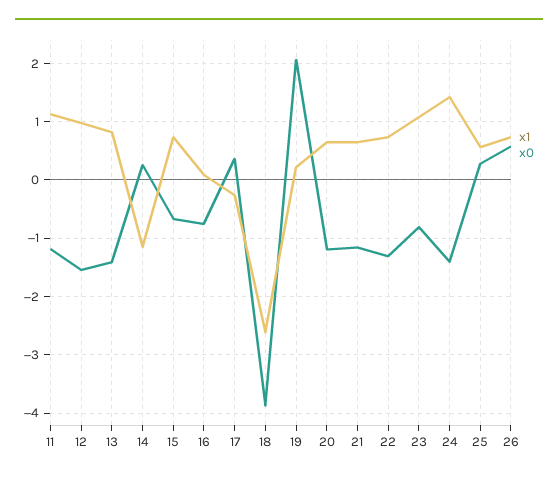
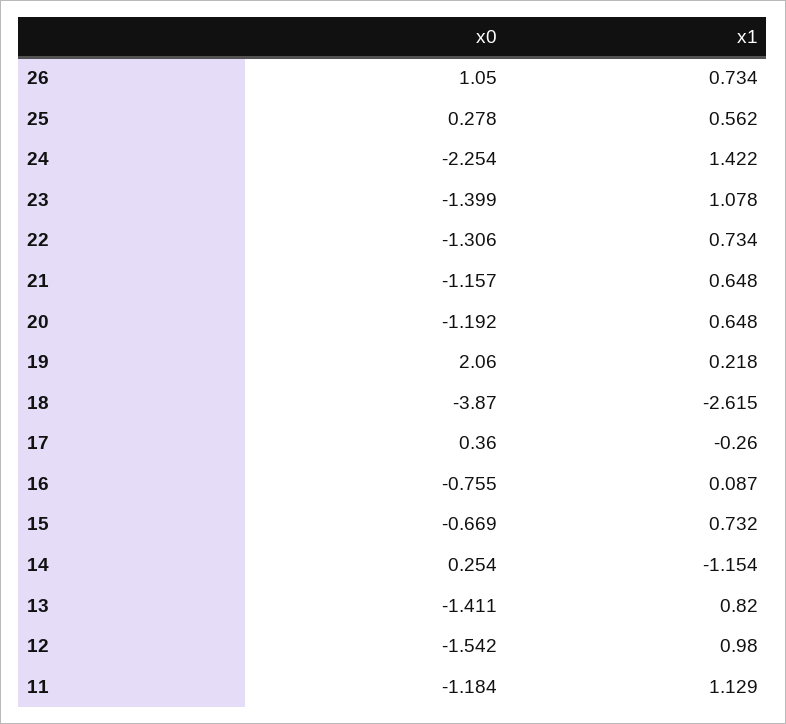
x0, 23: -0.8 -> -1.399
x0, 24: -1.4 -> -2.254
x0, 26: 0.6 -> 1.05

